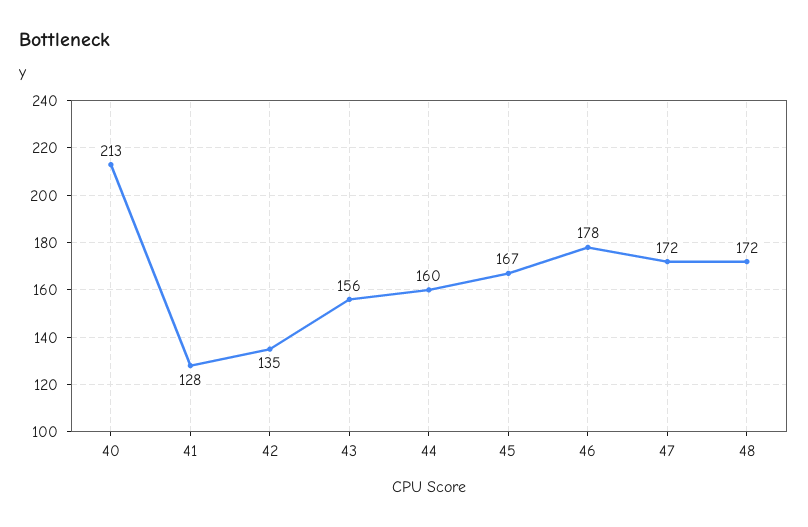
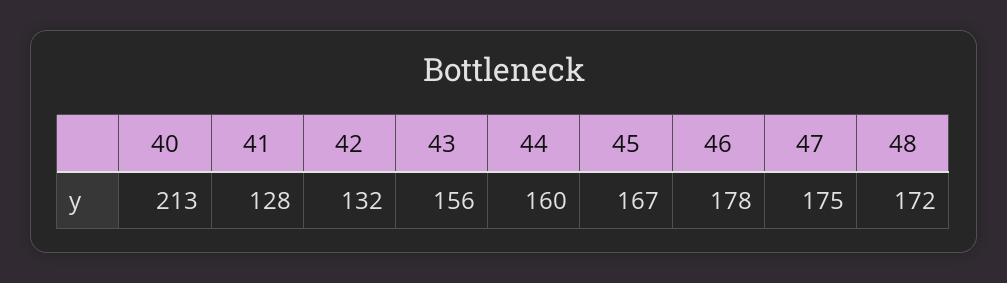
42: 135 -> 132
47: 172 -> 175

